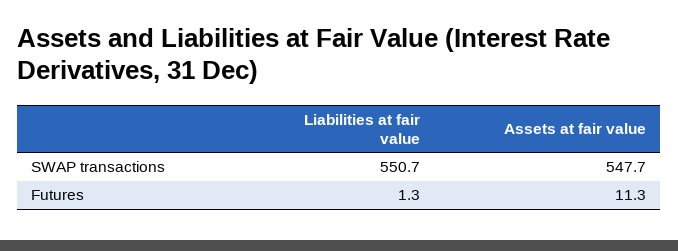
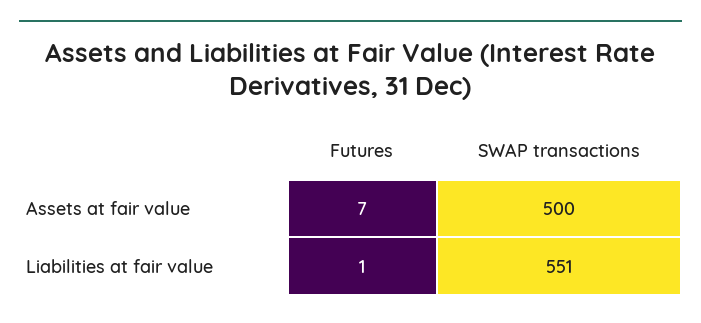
Assets at fair value, SWAP transactions: 547.7 -> 500
Assets at fair value, Futures: 11.3 -> 7

